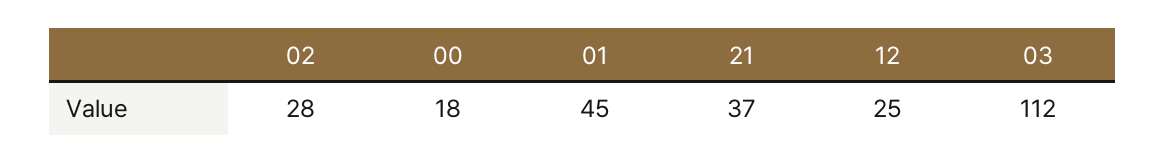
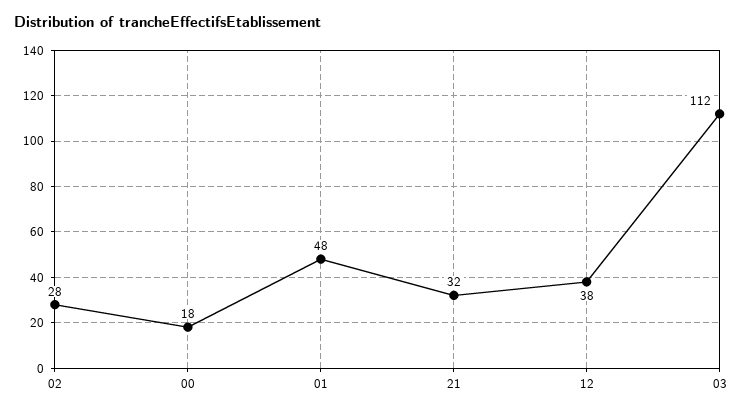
01: 45 -> 48
21: 37 -> 32
12: 25 -> 38

